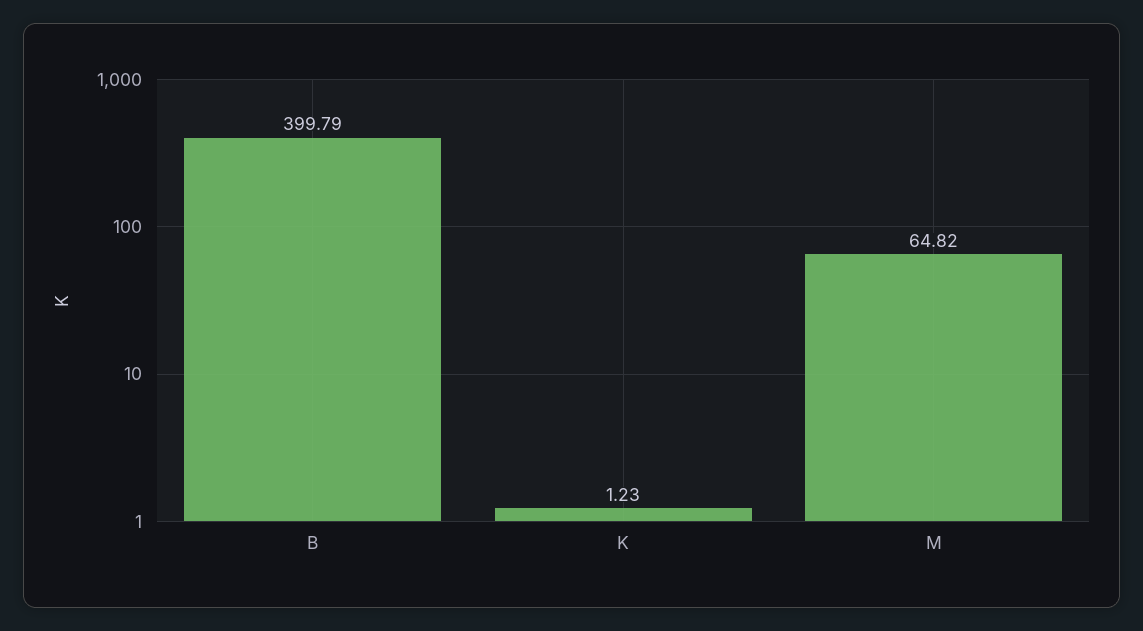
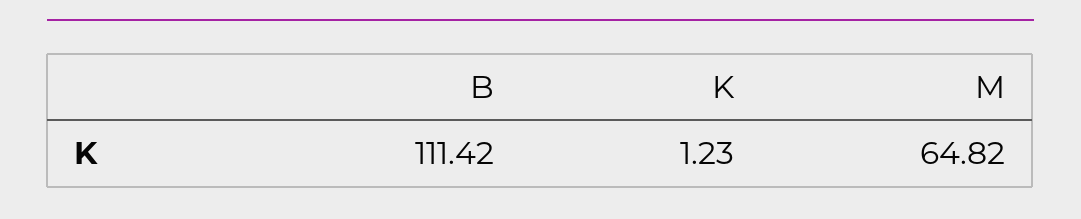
B: 399.79 -> 111.42

